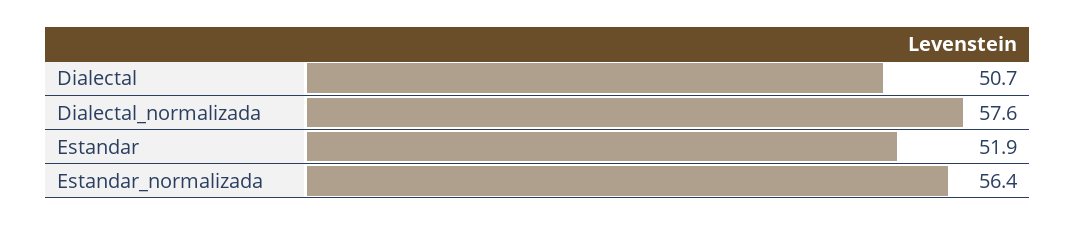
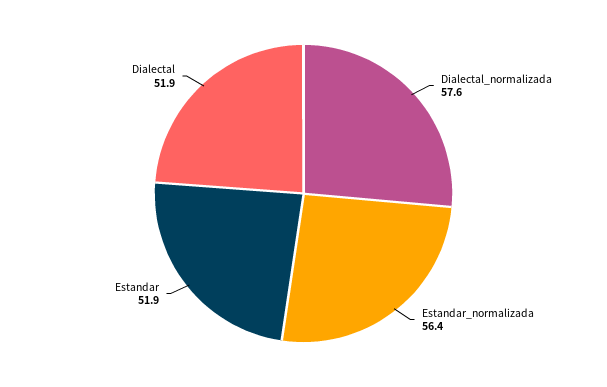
Dialectal: 50.7 -> 51.9

